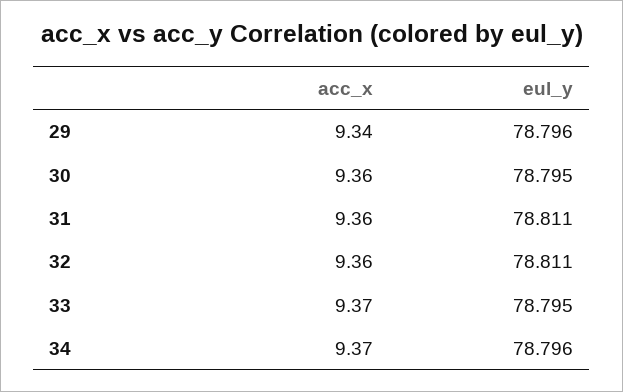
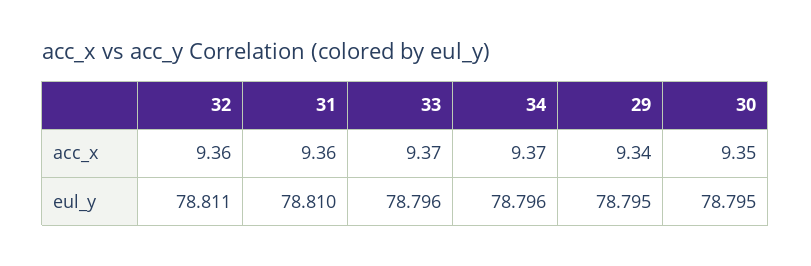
eul_y, 29: 78.796 -> 78.795
acc_x, 30: 9.36 -> 9.35
eul_y, 31: 78.811 -> 78.81
eul_y, 33: 78.795 -> 78.796

